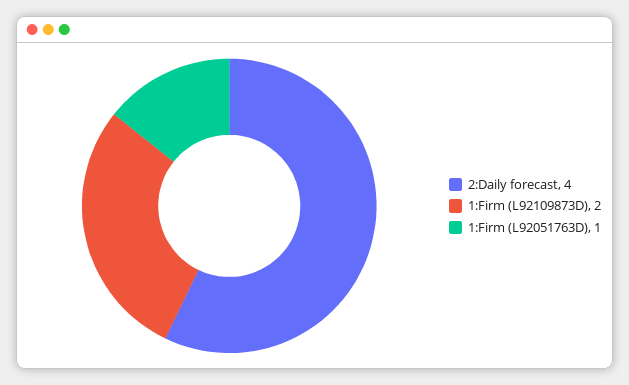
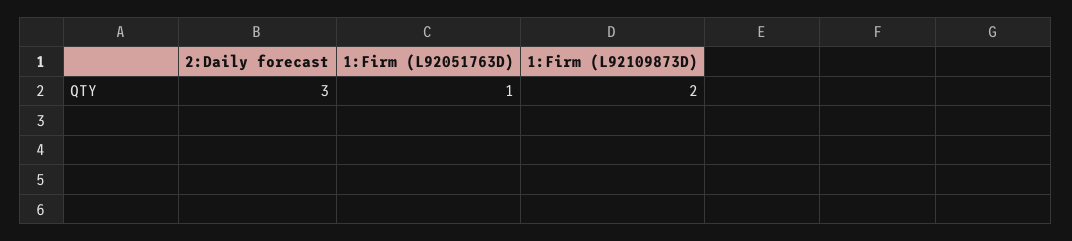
2:Daily forecast: 4 -> 3

